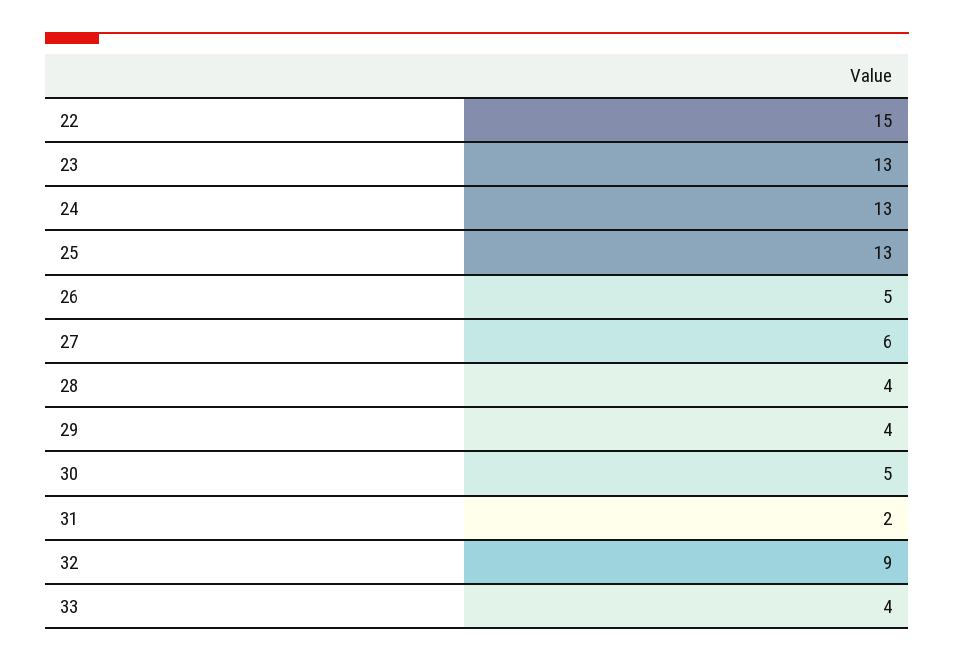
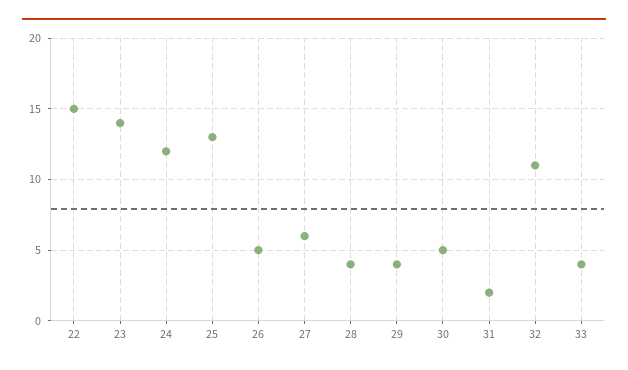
23: 13 -> 14
24: 13 -> 12
32: 9 -> 11

